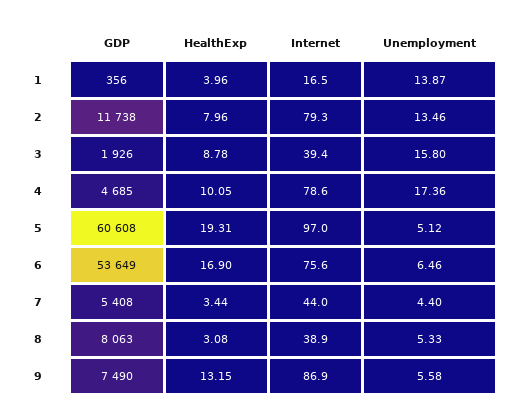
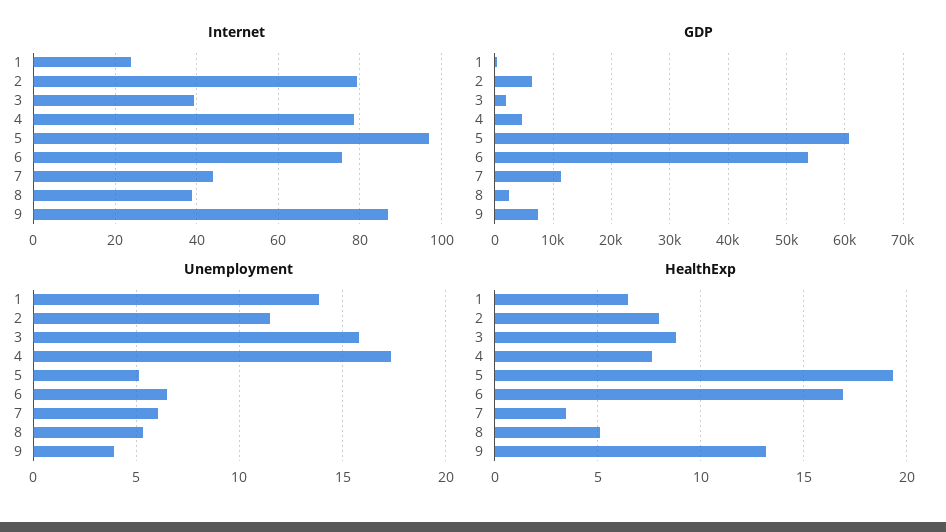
HealthExp, 1: 3.96 -> 6.5
Internet, 1: 16.5 -> 24
GDP, 2: 11738 -> 6000
Unemployment, 2: 13.46 -> 11.5
HealthExp, 4: 10.05 -> 7.5
GDP, 7: 5408 -> 12000
Unemployment, 7: 4.4 -> 6
GDP, 8: 8063 -> 2000
HealthExp, 8: 3.08 -> 5
Unemployment, 9: 5.58 -> 4

